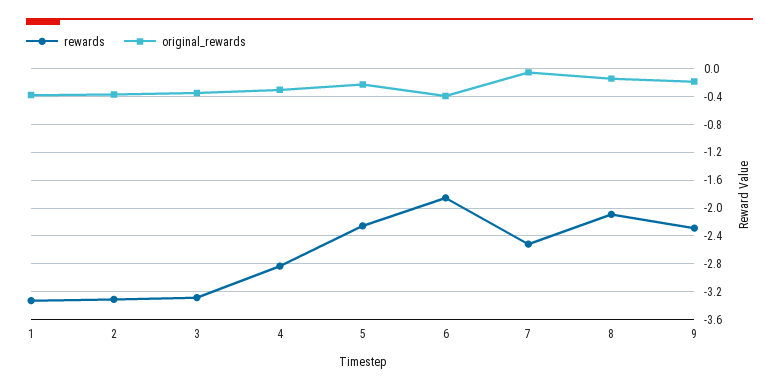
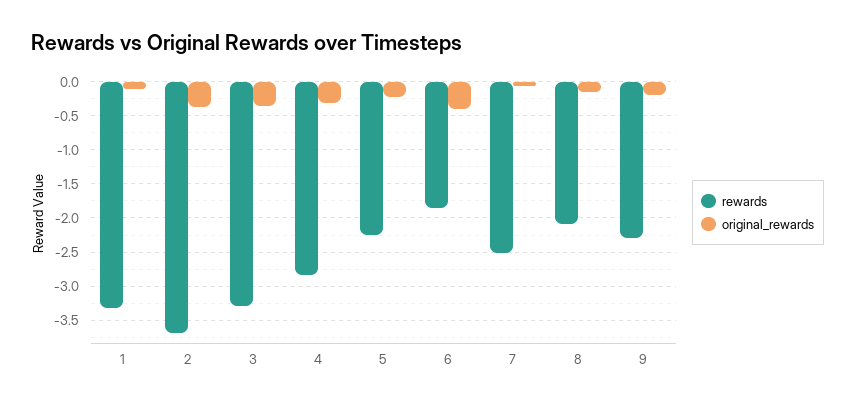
original_rewards, 1: -0.4 -> -0.1
rewards, 2: -3.3 -> -3.7

